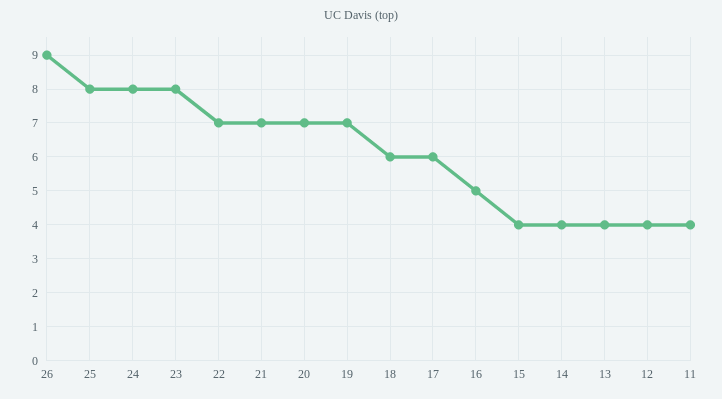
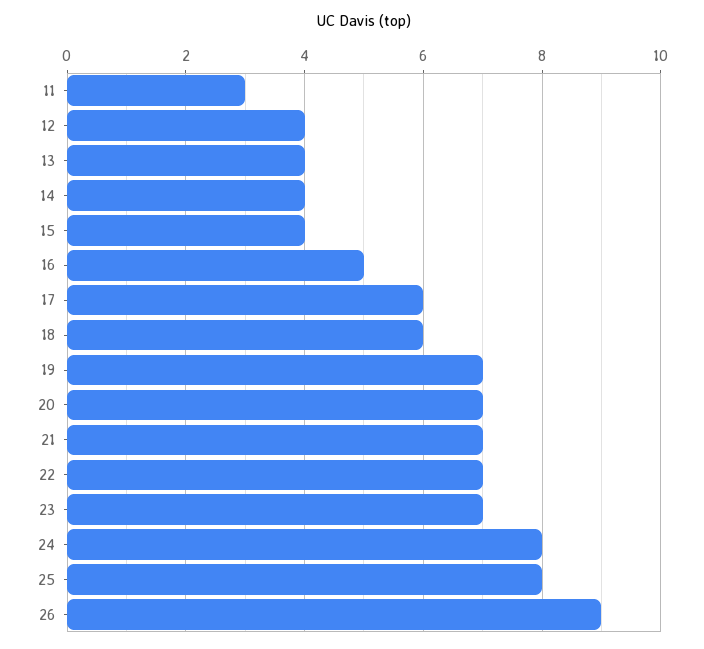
23: 8 -> 7
11: 4 -> 3

